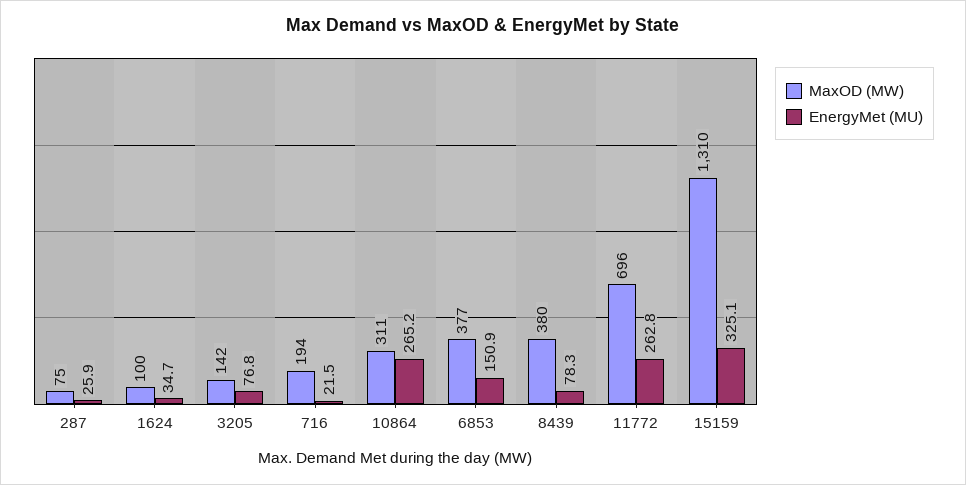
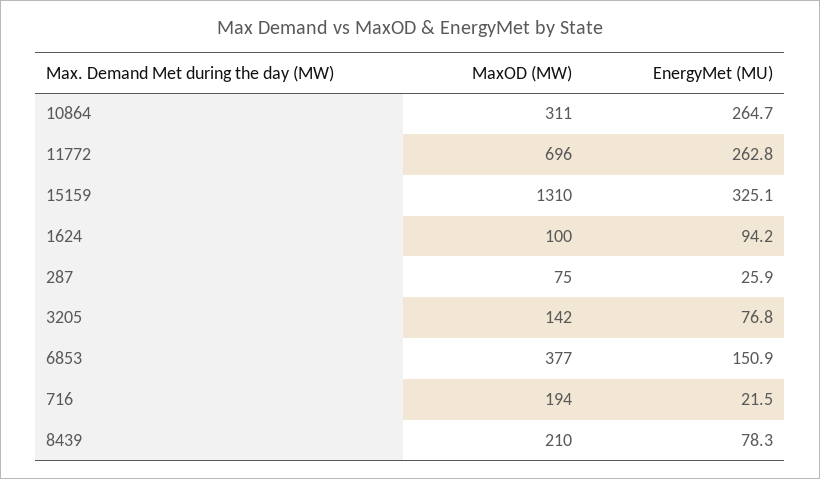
EnergyMet (MU), 1624: 34.7 -> 94.2
EnergyMet (MU), 10864: 265.2 -> 264.7
MaxOD (MW), 8439: 380 -> 210

